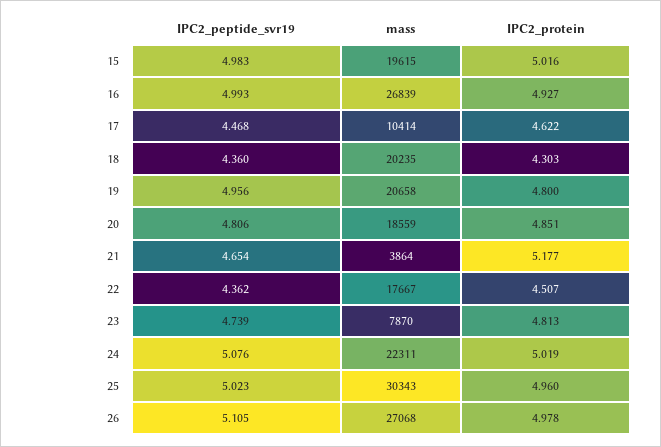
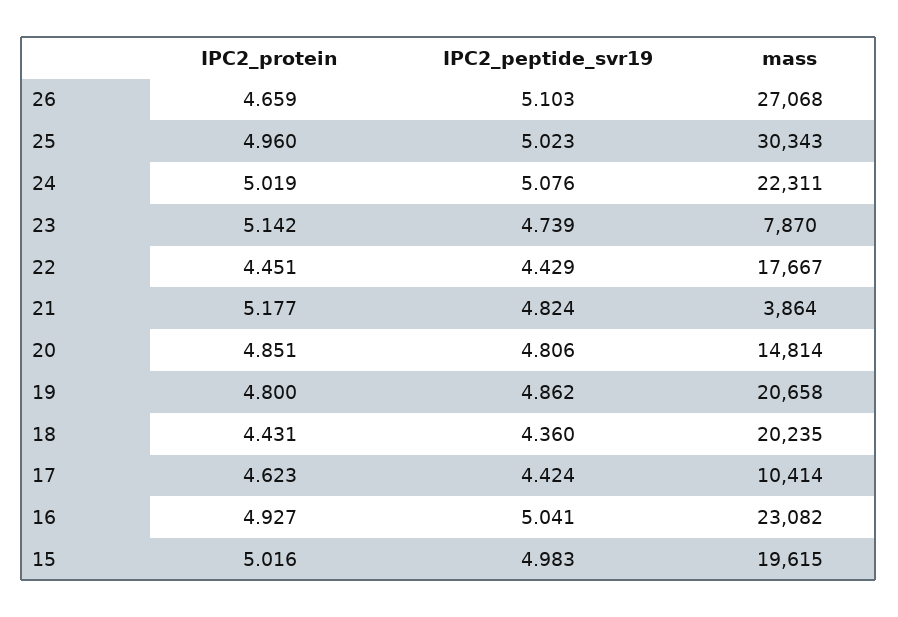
IPC2_peptide_svr19, 16: 4.993 -> 5.041
mass, 16: 26839 -> 23082
IPC2_peptide_svr19, 17: 4.468 -> 4.424
IPC2_protein, 17: 4.622 -> 4.623
IPC2_protein, 18: 4.303 -> 4.431
IPC2_peptide_svr19, 19: 4.956 -> 4.862
mass, 20: 18559 -> 14814
IPC2_peptide_svr19, 21: 4.654 -> 4.824
IPC2_peptide_svr19, 22: 4.362 -> 4.429
IPC2_protein, 22: 4.507 -> 4.451
IPC2_protein, 23: 4.813 -> 5.142
IPC2_peptide_svr19, 26: 5.105 -> 5.103
IPC2_protein, 26: 4.978 -> 4.659

